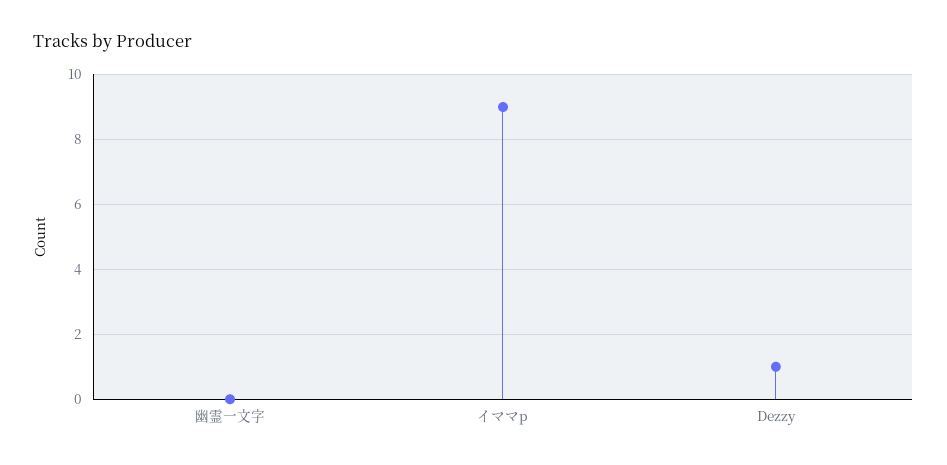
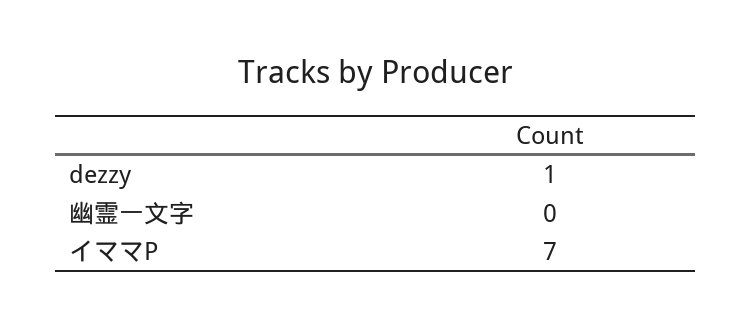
イママp: 9 -> 7

